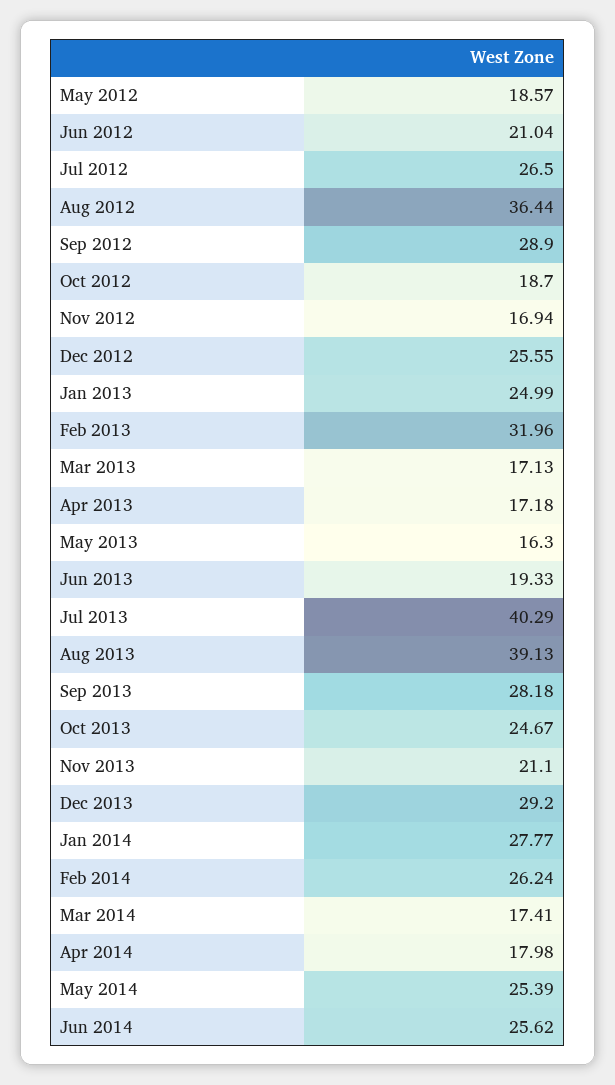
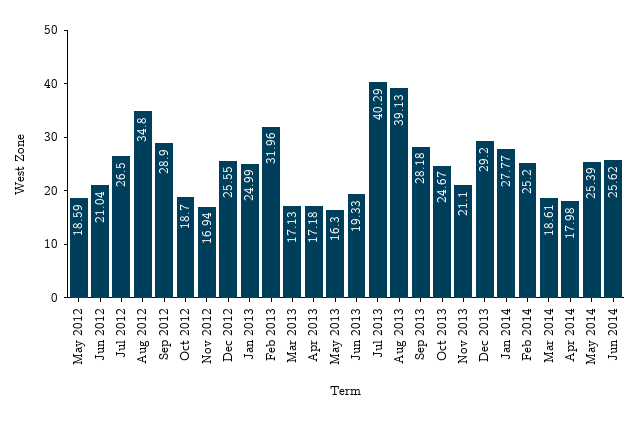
May 2012: 18.57 -> 18.59
Aug 2012: 36.44 -> 34.8
Feb 2014: 26.24 -> 25.2
Mar 2014: 17.41 -> 18.61

